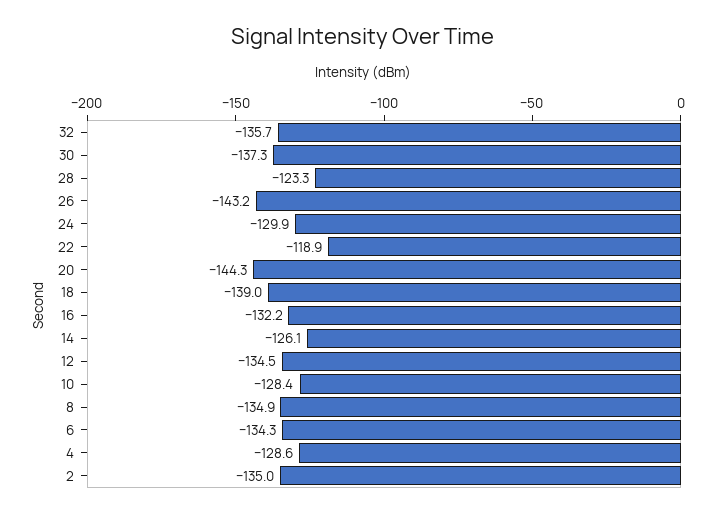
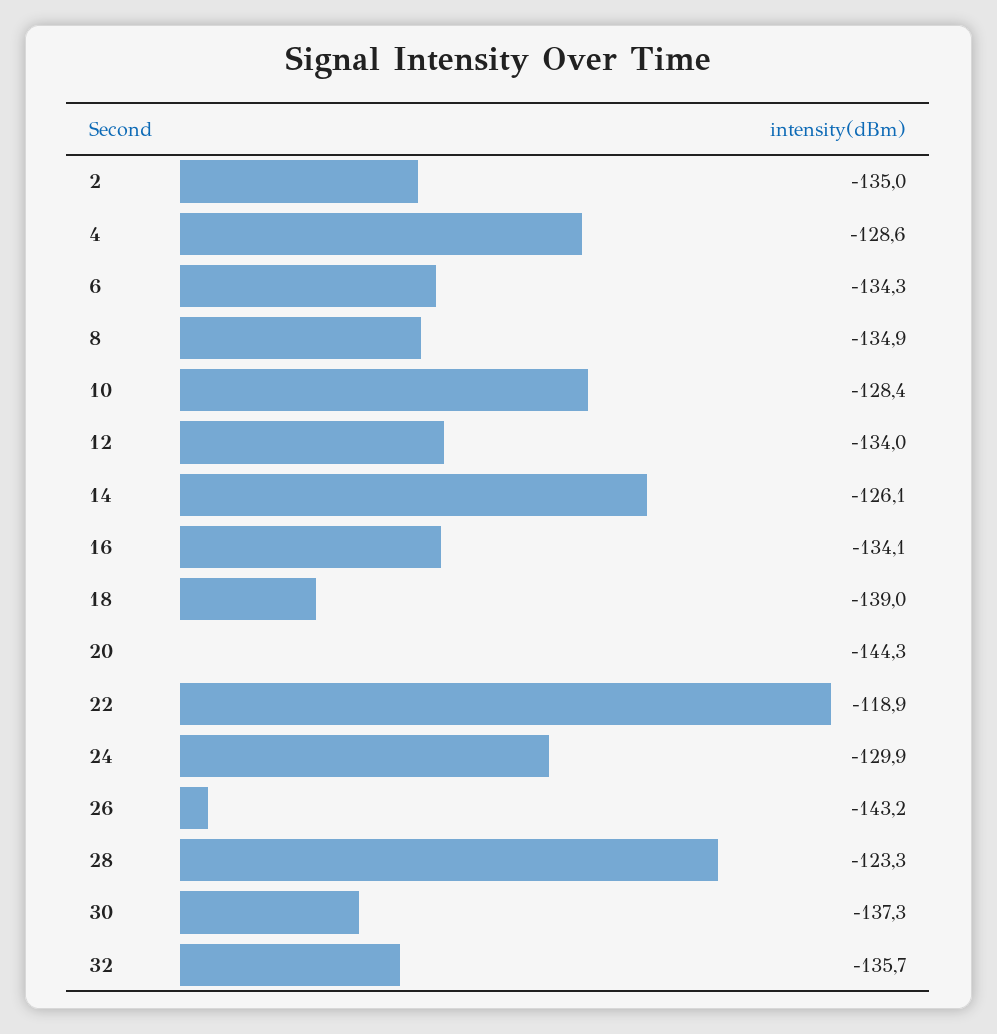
16: -132.2 -> -134.1
12: -134.5 -> -134

